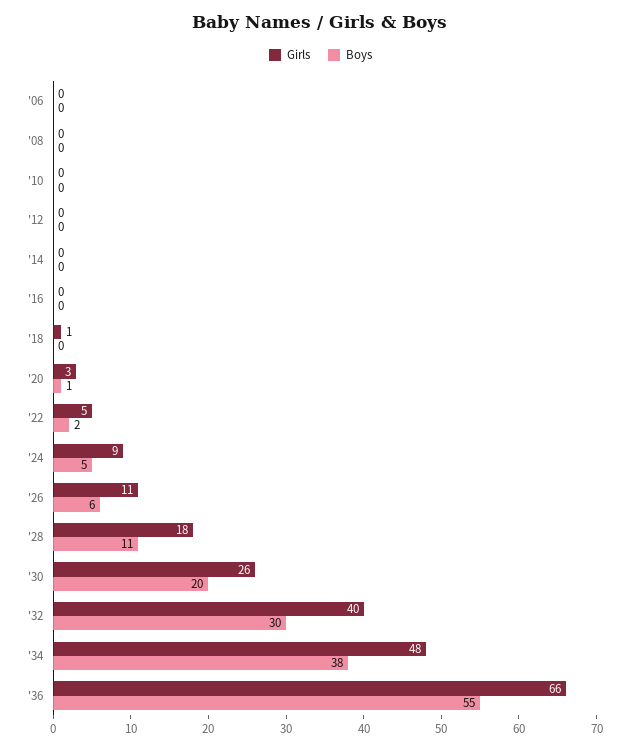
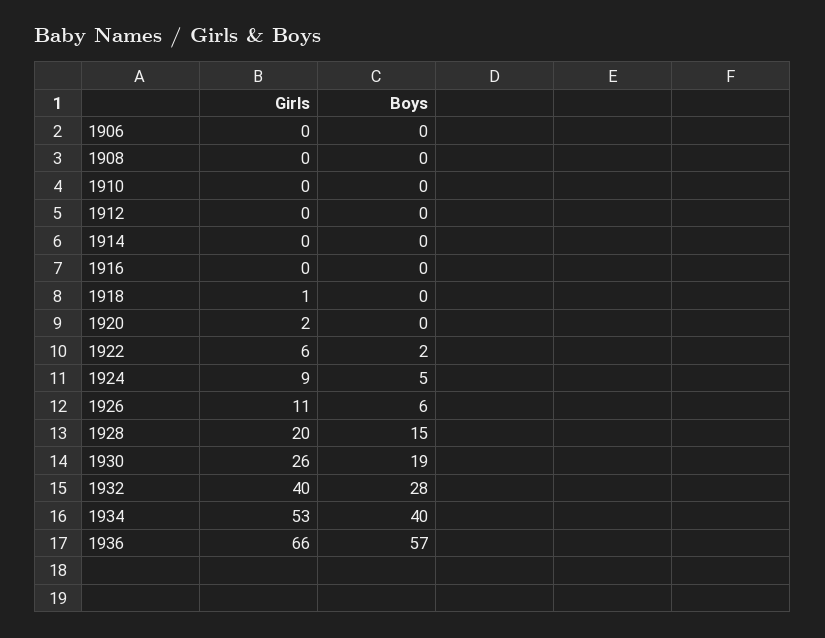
Girls, '20: 3 -> 2
Boys, '20: 1 -> 0
Girls, '22: 5 -> 6
Girls, '28: 18 -> 20
Boys, '28: 11 -> 15
Boys, '30: 20 -> 19
Boys, '32: 30 -> 28
Girls, '34: 48 -> 53
Boys, '34: 38 -> 40
Boys, '36: 55 -> 57

